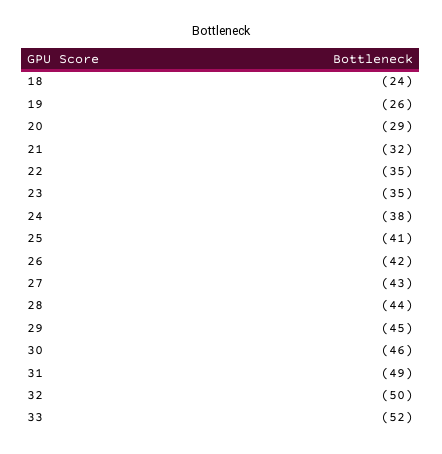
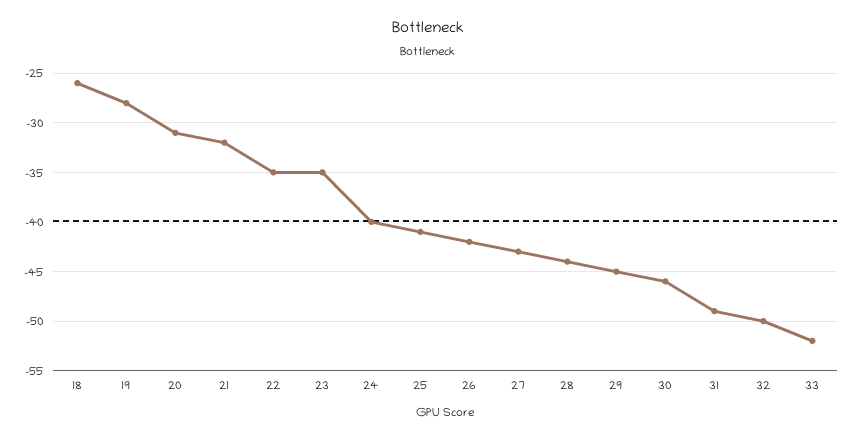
18: -24 -> -26
19: -26 -> -28
20: -29 -> -31
24: -38 -> -40

